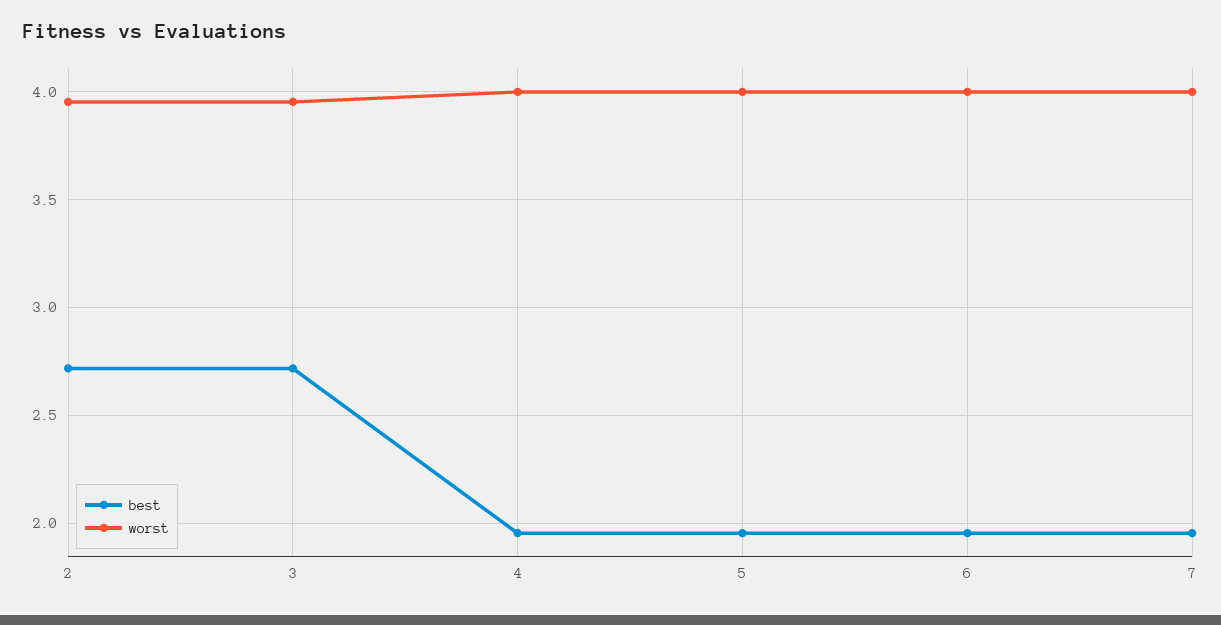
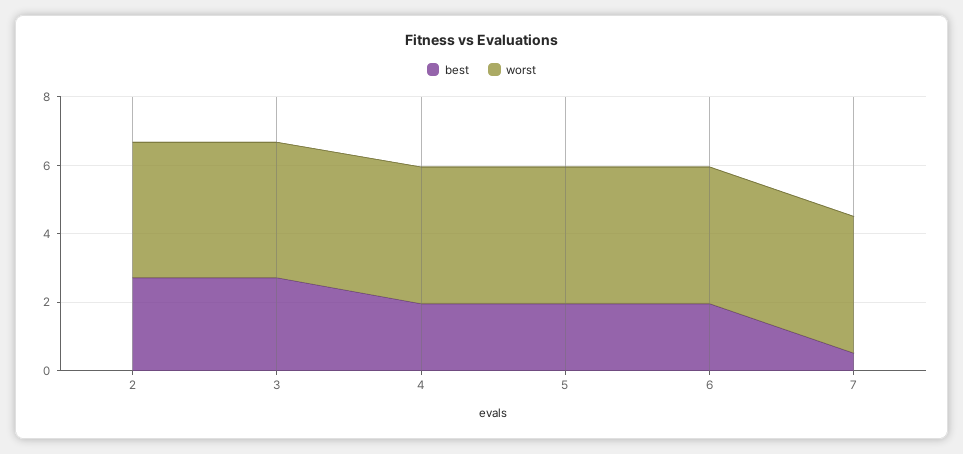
best, 7: 1.95 -> 0.5

